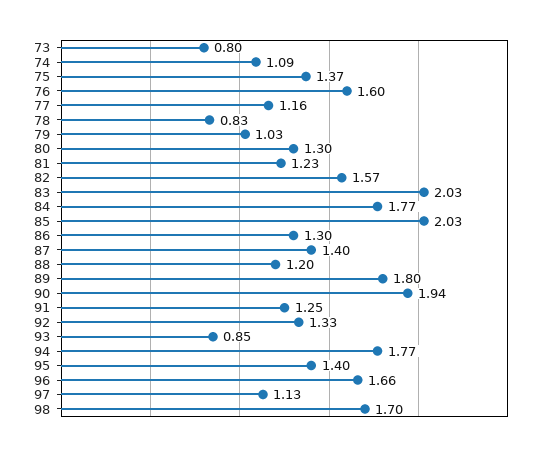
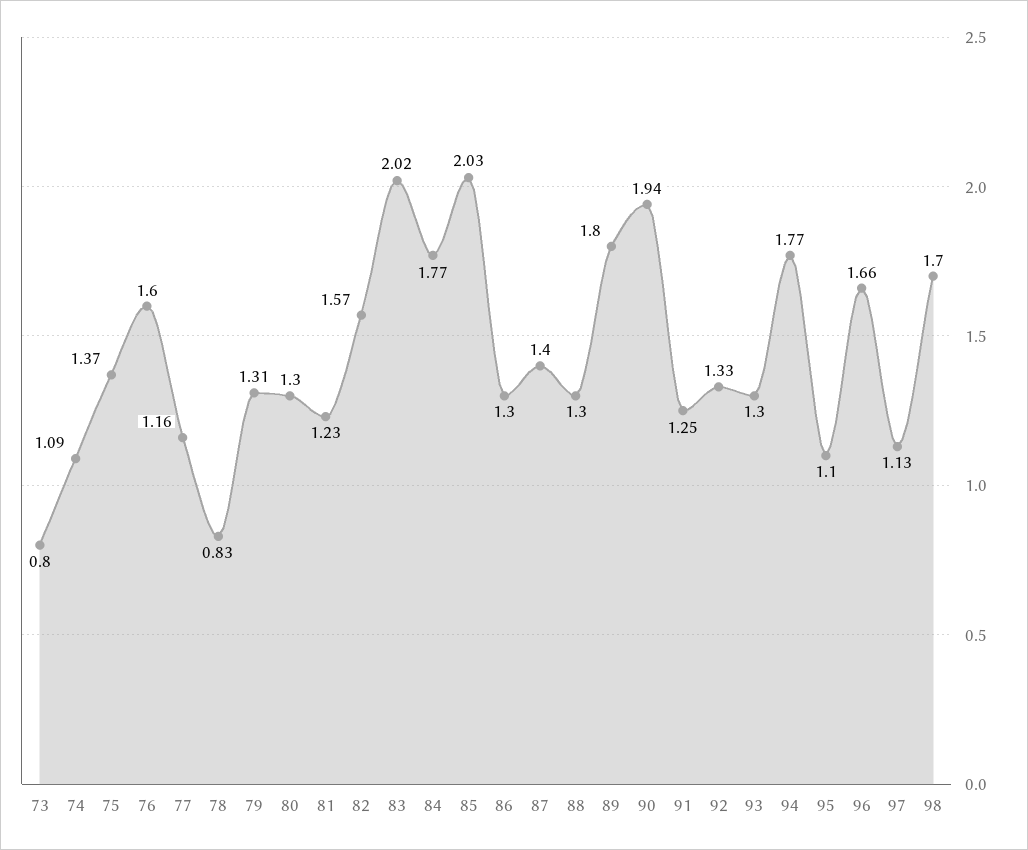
79: 1.03 -> 1.31
83: 2.03 -> 2.02
88: 1.2 -> 1.3
93: 0.85 -> 1.3
95: 1.4 -> 1.1

